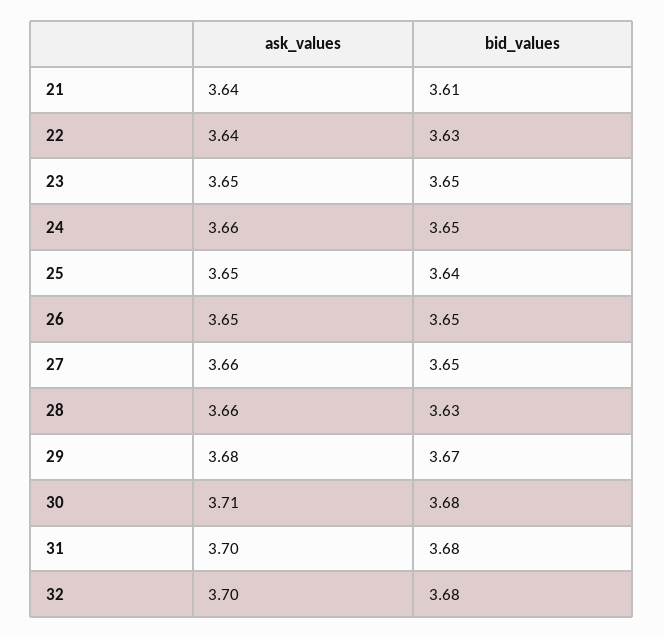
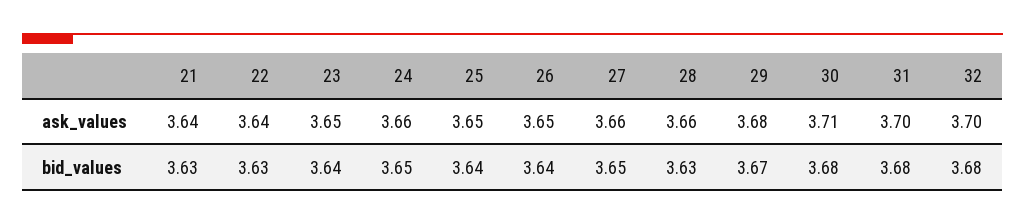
bid_values, 21: 3.61 -> 3.63
bid_values, 23: 3.65 -> 3.64
bid_values, 26: 3.65 -> 3.64

